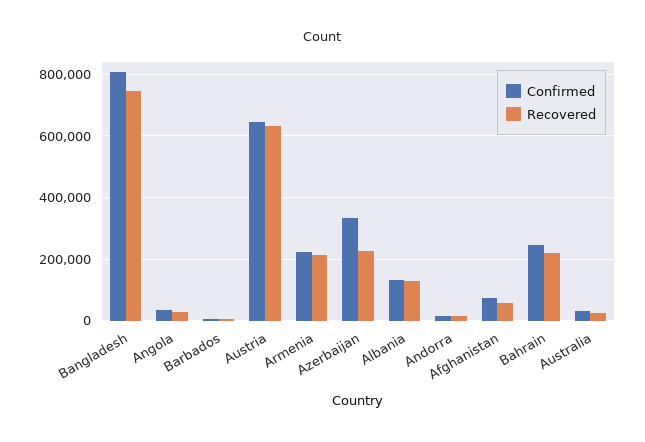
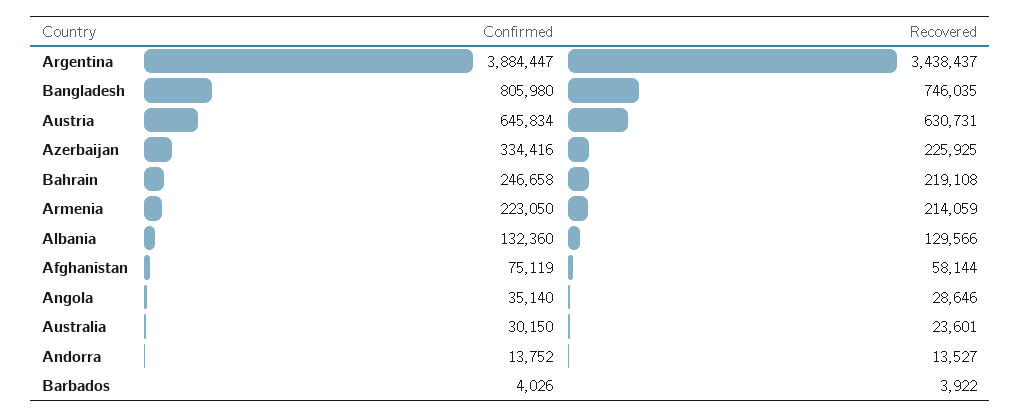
Confirmed, Argentina: none -> 3884447
Recovered, Argentina: none -> 3438437

